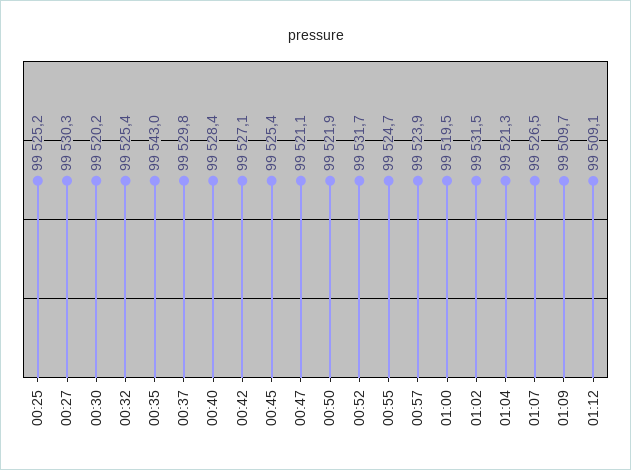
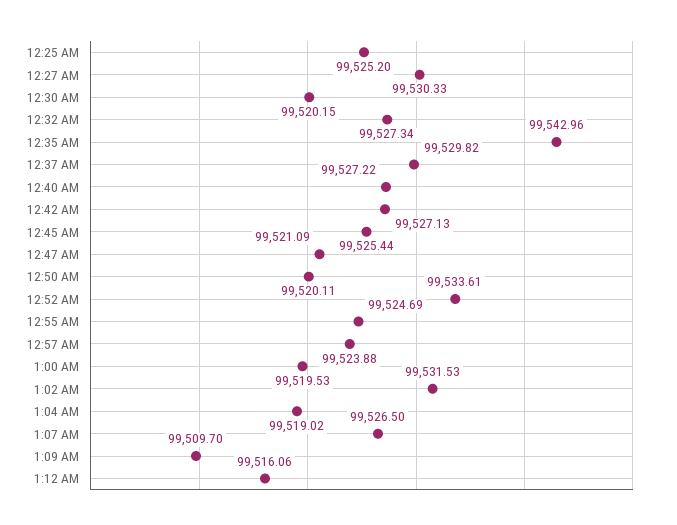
00:32: 99525.4 -> 99527.34
00:40: 99528.4 -> 99527.22
00:50: 99521.9 -> 99520.11
00:52: 99531.7 -> 99533.61
01:04: 99521.3 -> 99519.02
01:12: 99509.1 -> 99516.06

